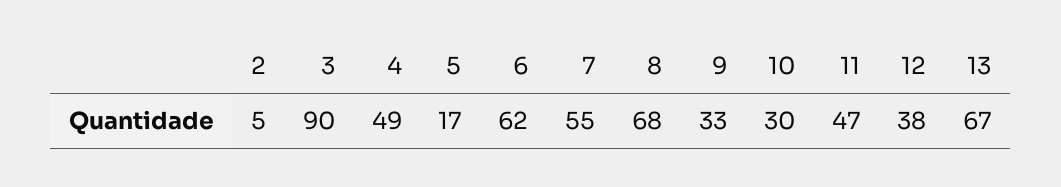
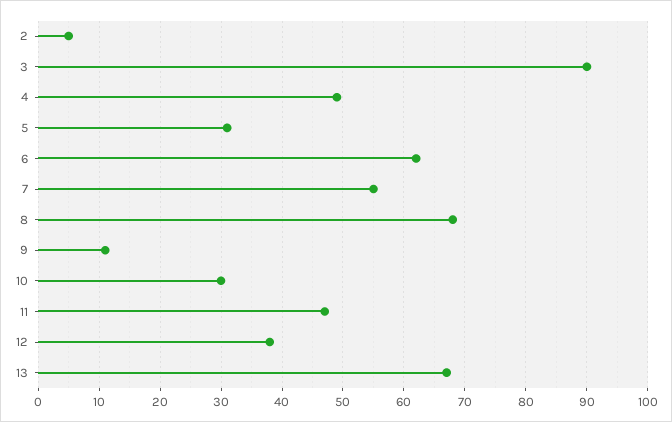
5: 17 -> 31
9: 33 -> 11

